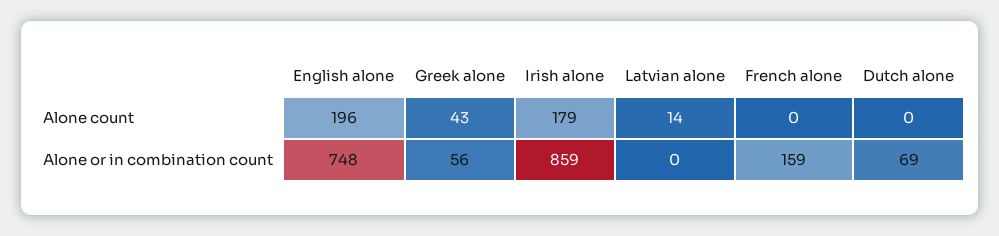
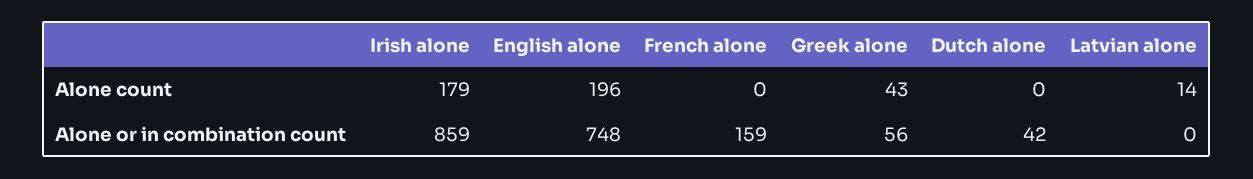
Dutch alone, Alone or in combination count: 69 -> 42

